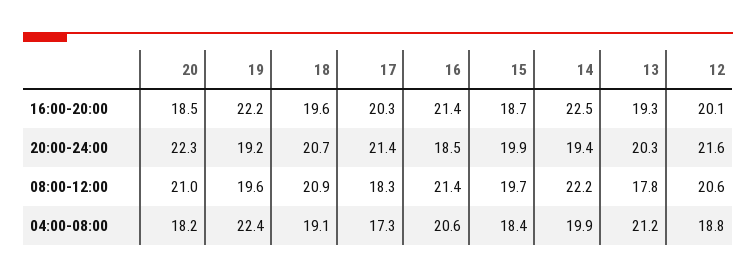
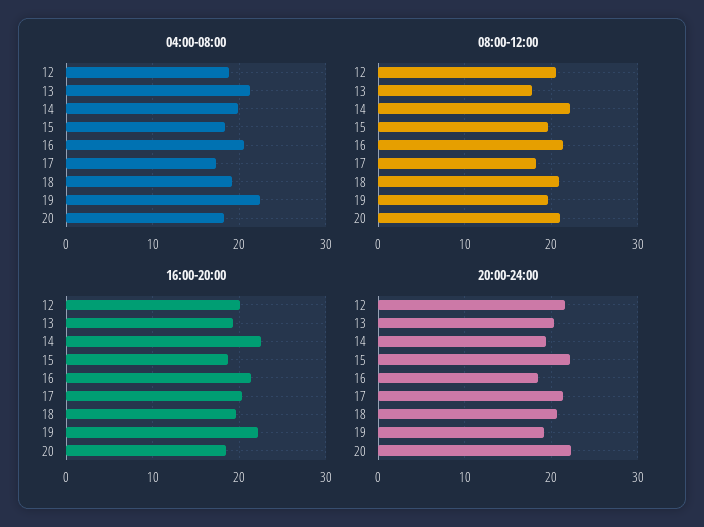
20:00-24:00, 15: 19.9 -> 22

